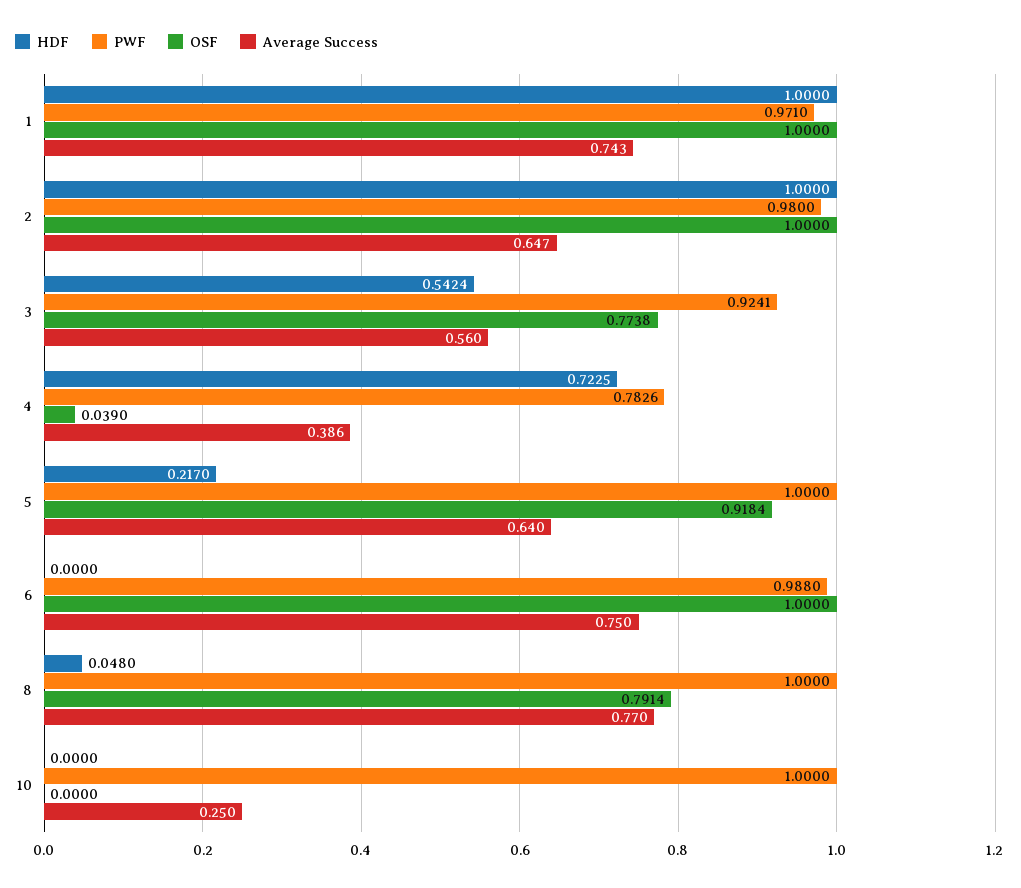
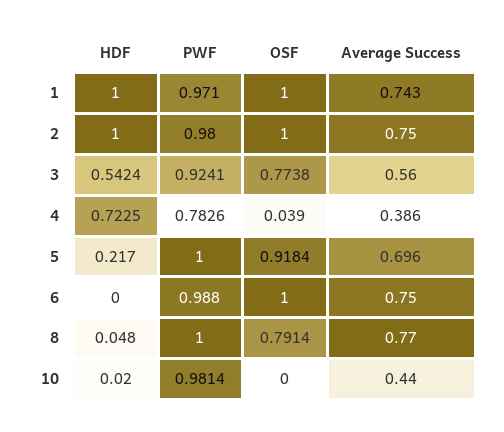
Average Success, 2: 0.647 -> 0.75
Average Success, 5: 0.64 -> 0.696
HDF, 10: 0 -> 0.02
PWF, 10: 1 -> 0.9814
Average Success, 10: 0.25 -> 0.44

